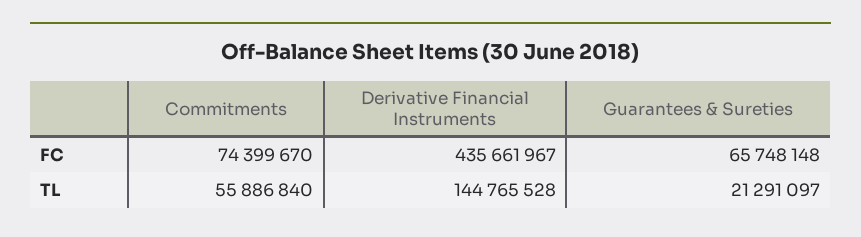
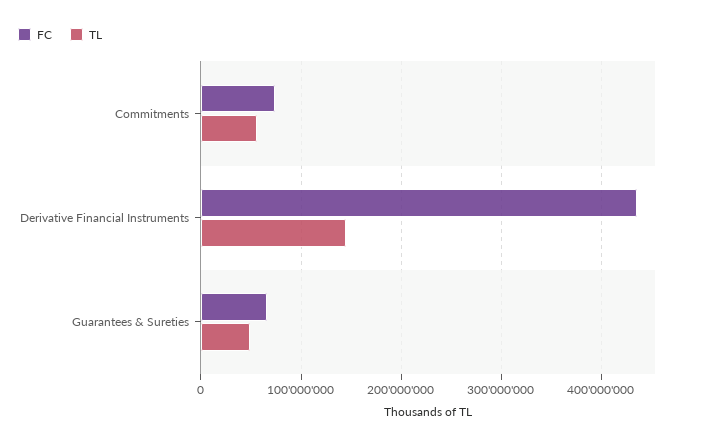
TL, Guarantees & Sureties: 21291097 -> 50000000

